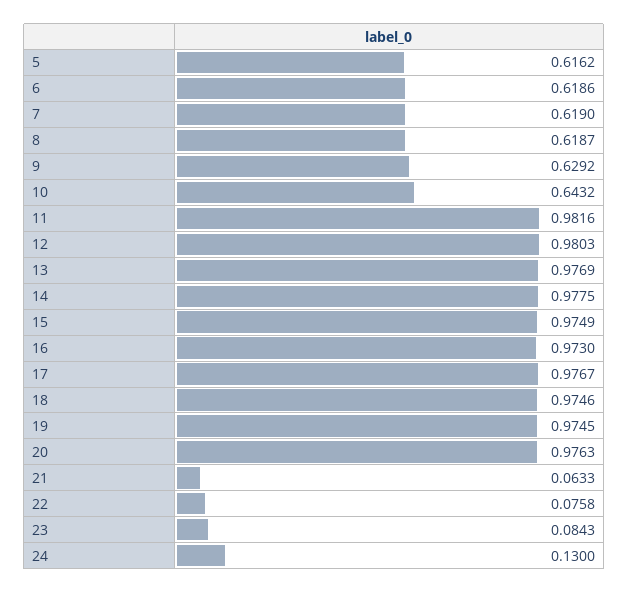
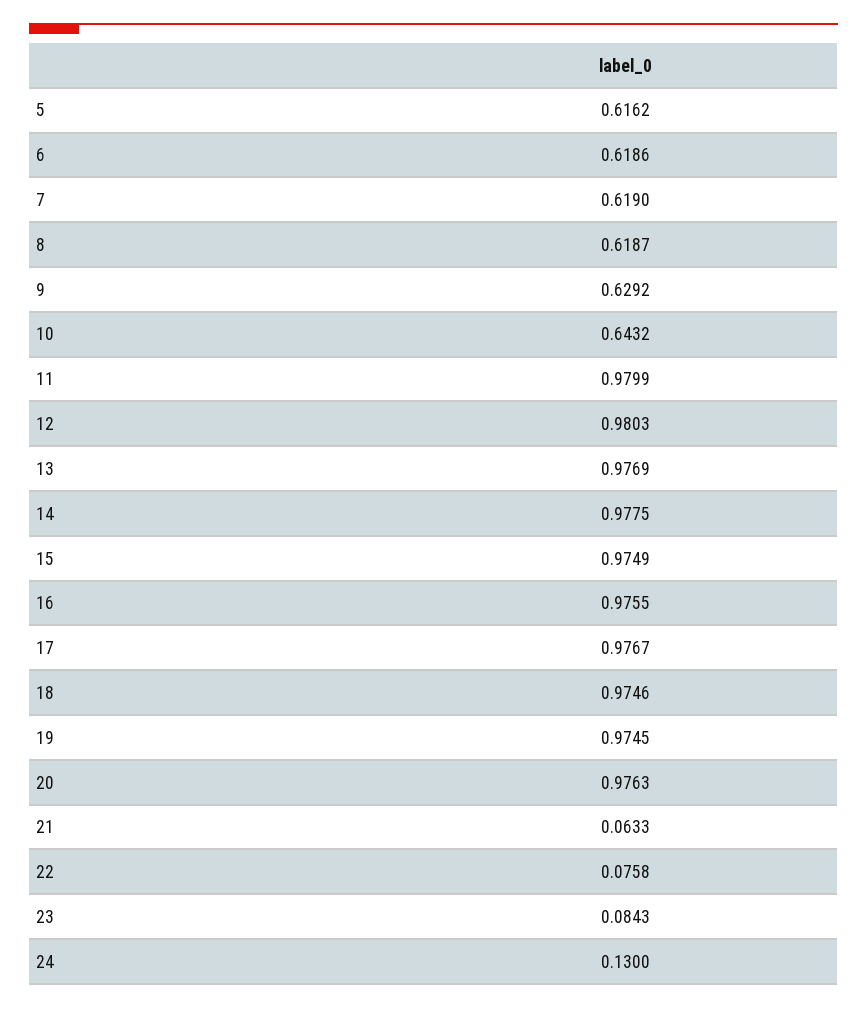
11: 0.9816 -> 0.9799
16: 0.973 -> 0.9755

